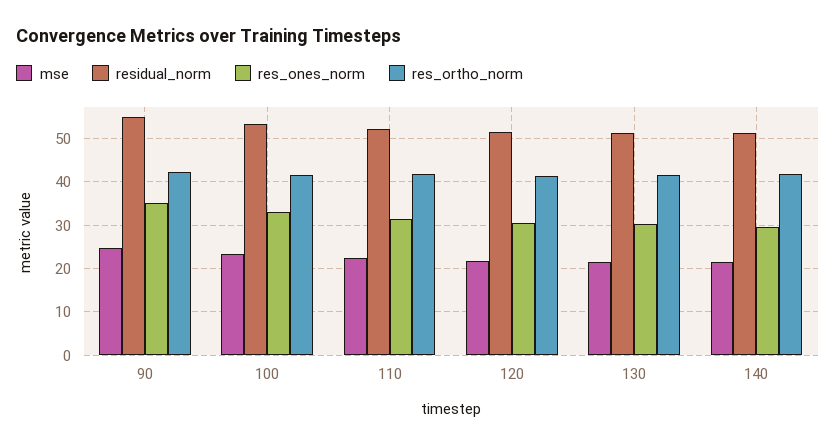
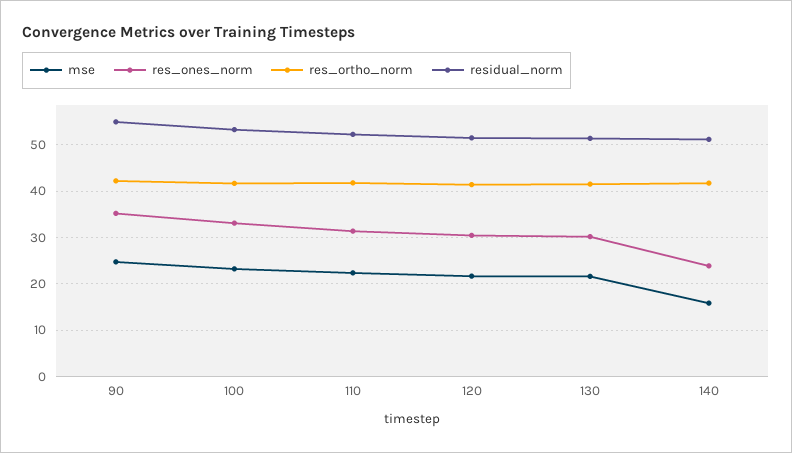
mse, 140: 22 -> 16
res_ones_norm, 140: 30 -> 24

